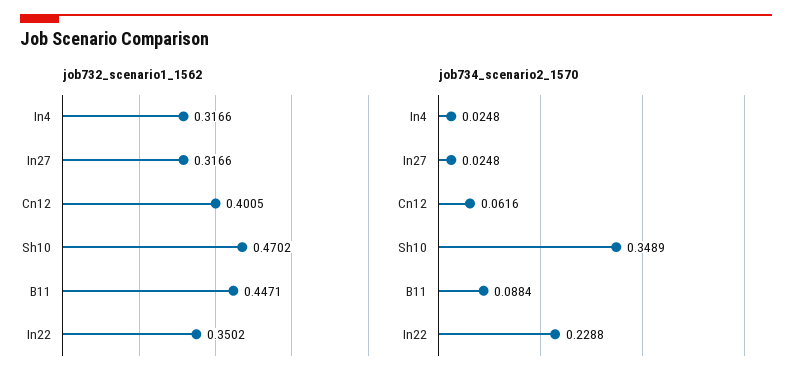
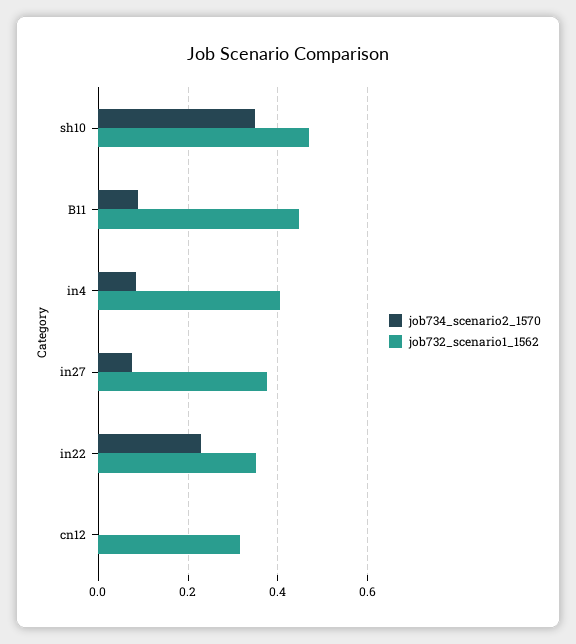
job732_scenario1_1562, In4: 0.3166 -> 0.4
job732_scenario1_1562, In27: 0.3166 -> 0.38
job732_scenario1_1562, Cn12: 0.4005 -> 0.32
job734_scenario2_1570, In4: 0.0248 -> 0.08
job734_scenario2_1570, In27: 0.0248 -> 0.08
job734_scenario2_1570, Cn12: 0.0616 -> 0

